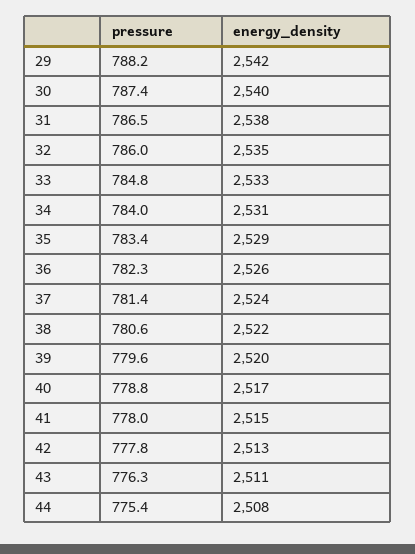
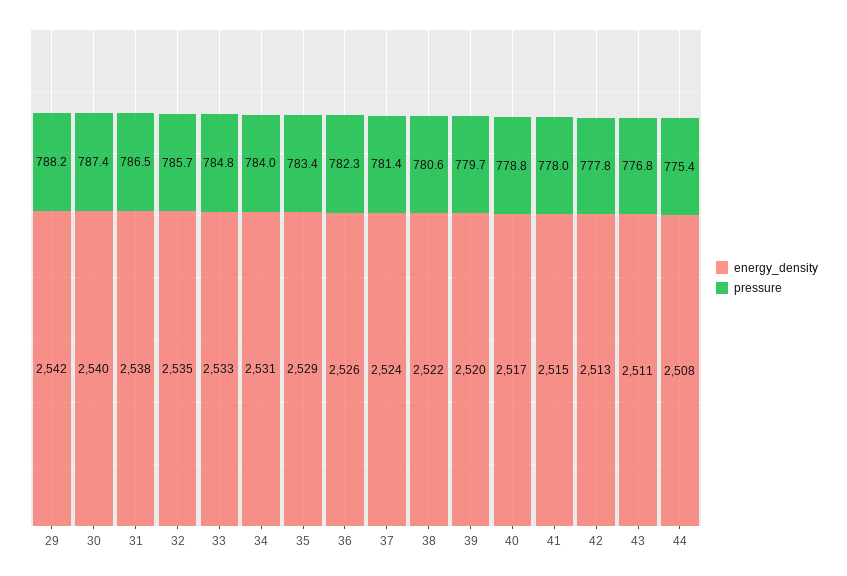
pressure, 32: 786 -> 785.7
pressure, 39: 779.6 -> 779.7
pressure, 43: 776.3 -> 776.8

